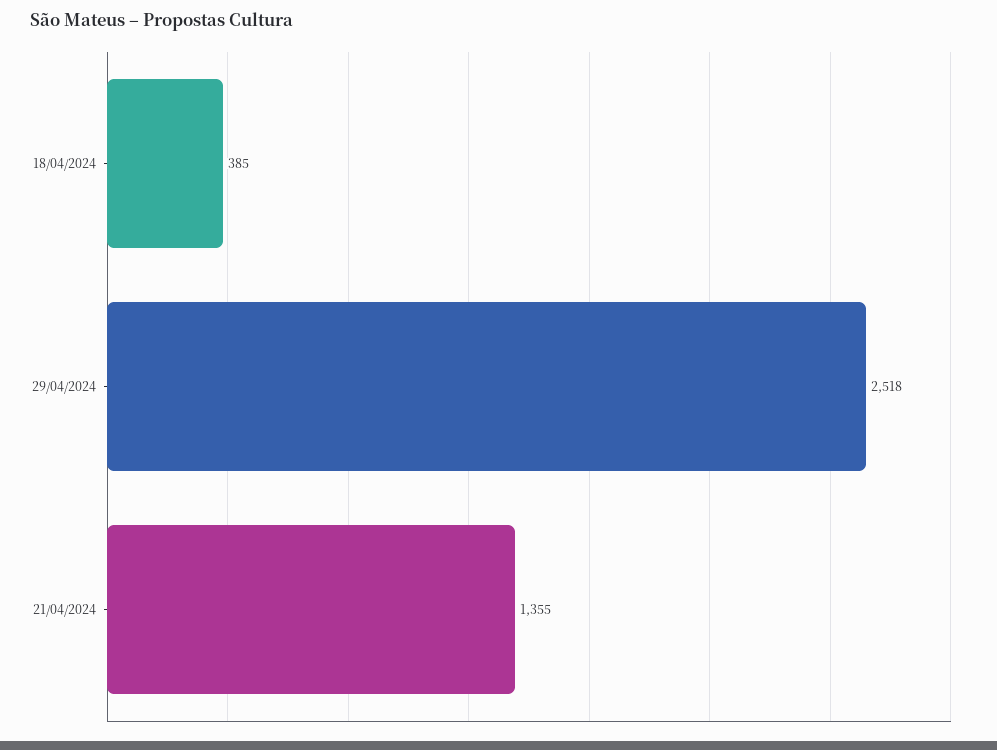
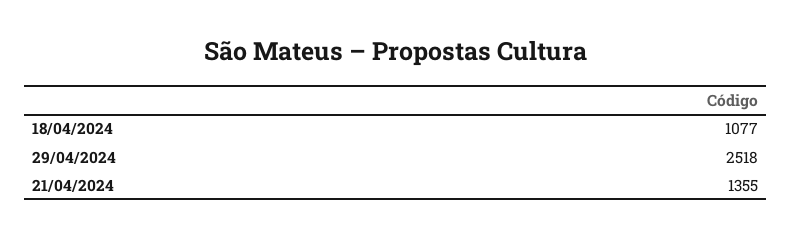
18/04/2024: 385 -> 1077

